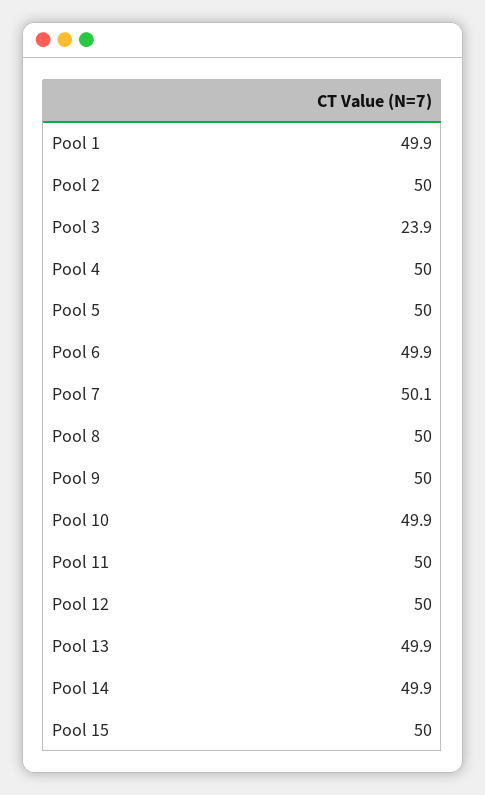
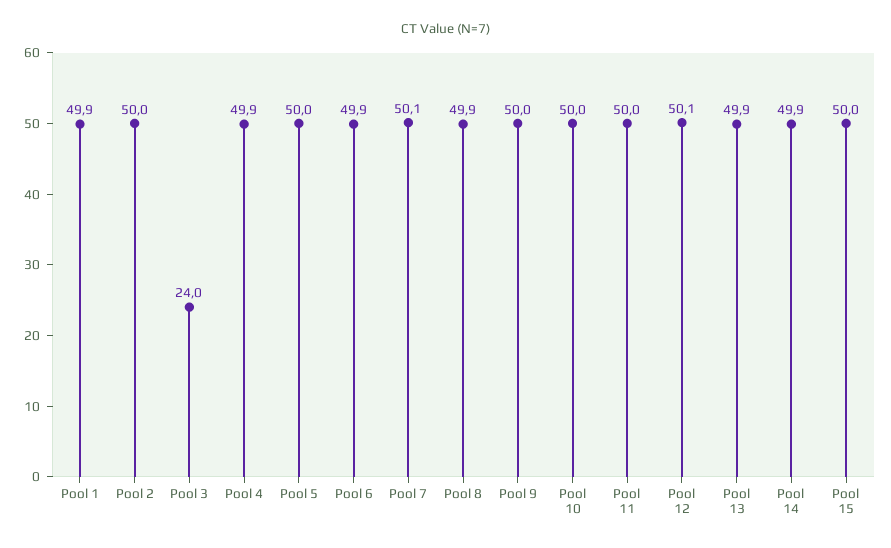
Pool 3: 23.9 -> 24
Pool 4: 50 -> 49.9
Pool 8: 50 -> 49.9
Pool 10: 49.9 -> 50
Pool 12: 50 -> 50.1

